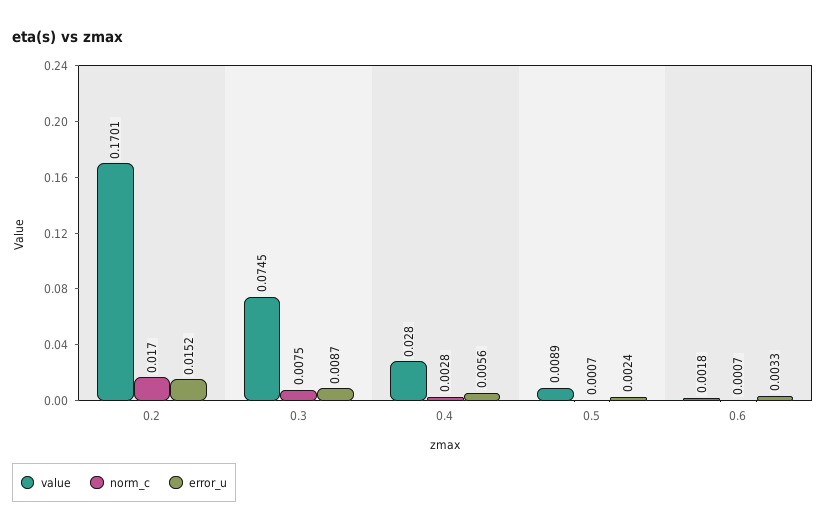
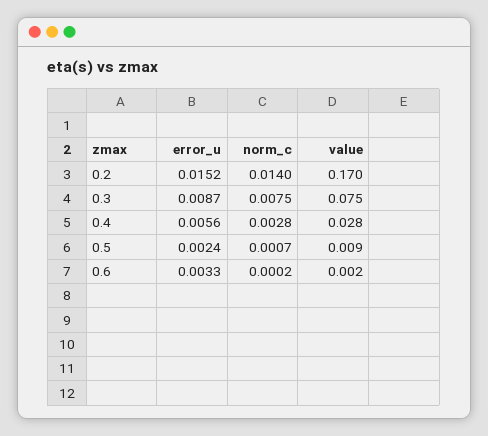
norm_c, 0.2: 0.017 -> 0.014
norm_c, 0.6: 0.0007 -> 0.0002

